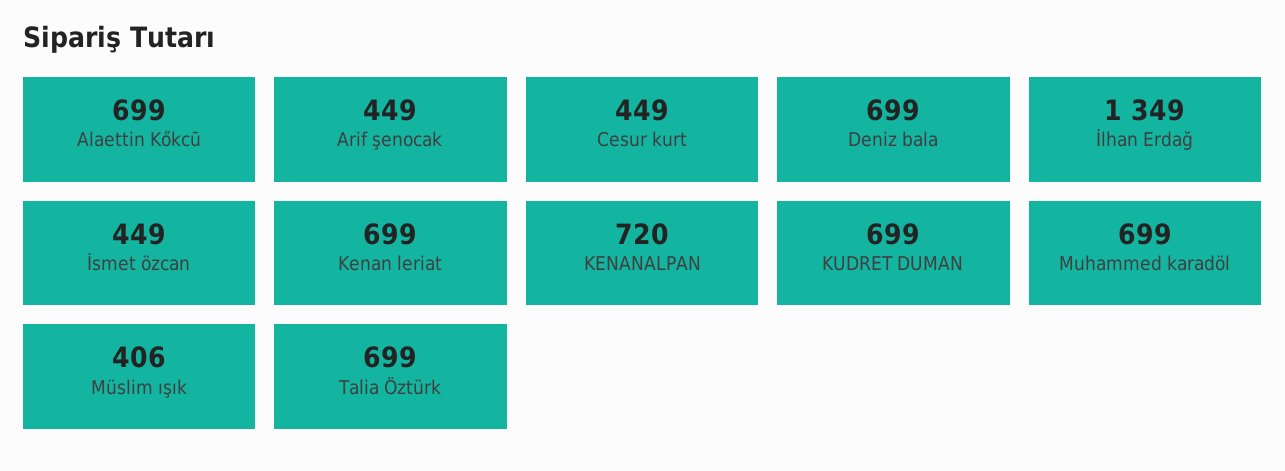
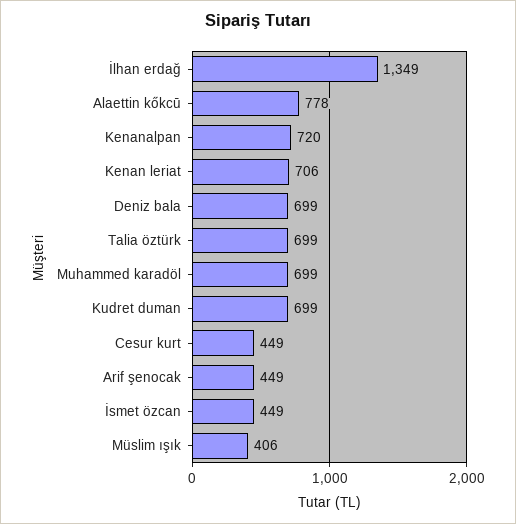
Alaettin Kőkcū: 699 -> 778
Kenan leriat: 699 -> 706

